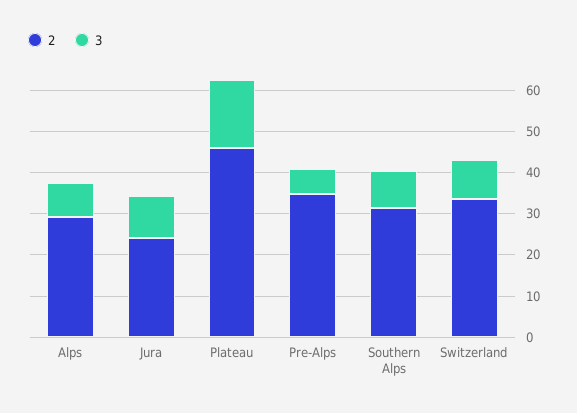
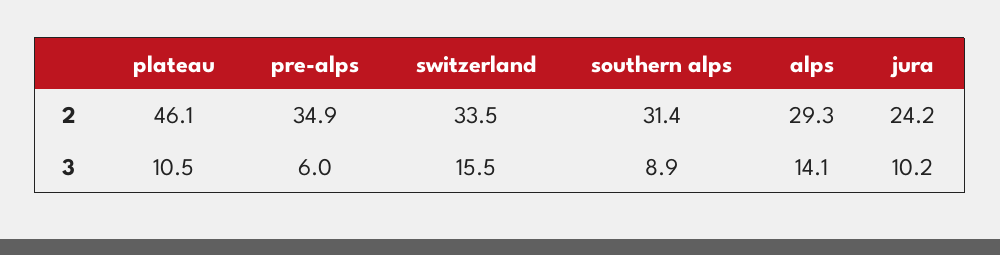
3, Alps: 8 -> 14.1
3, Plateau: 16 -> 10.5
3, Switzerland: 10 -> 15.5

